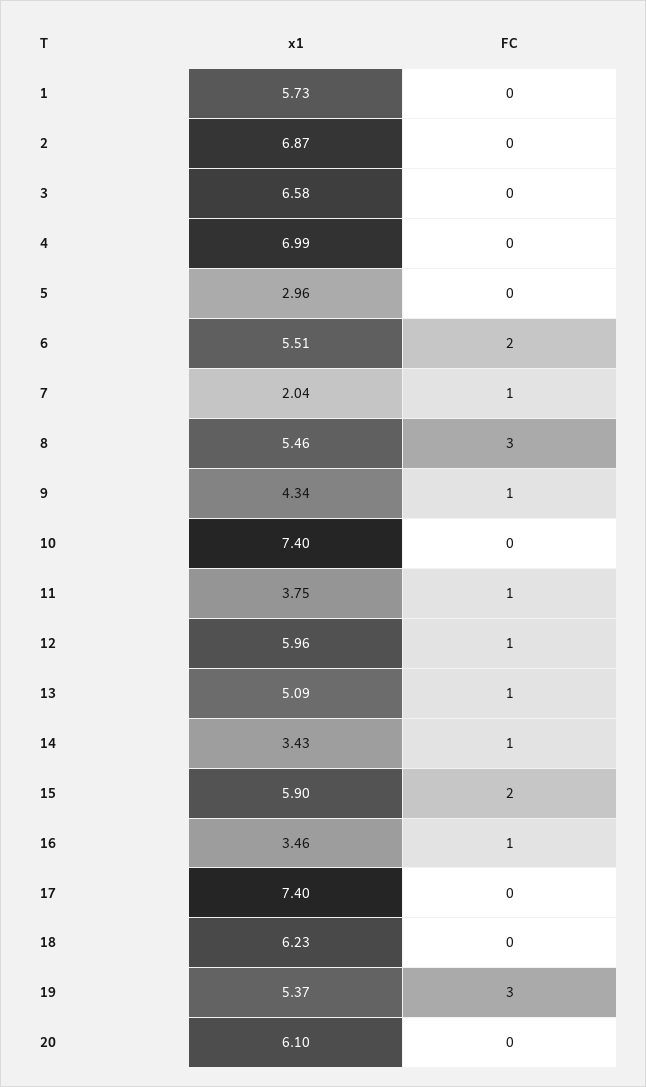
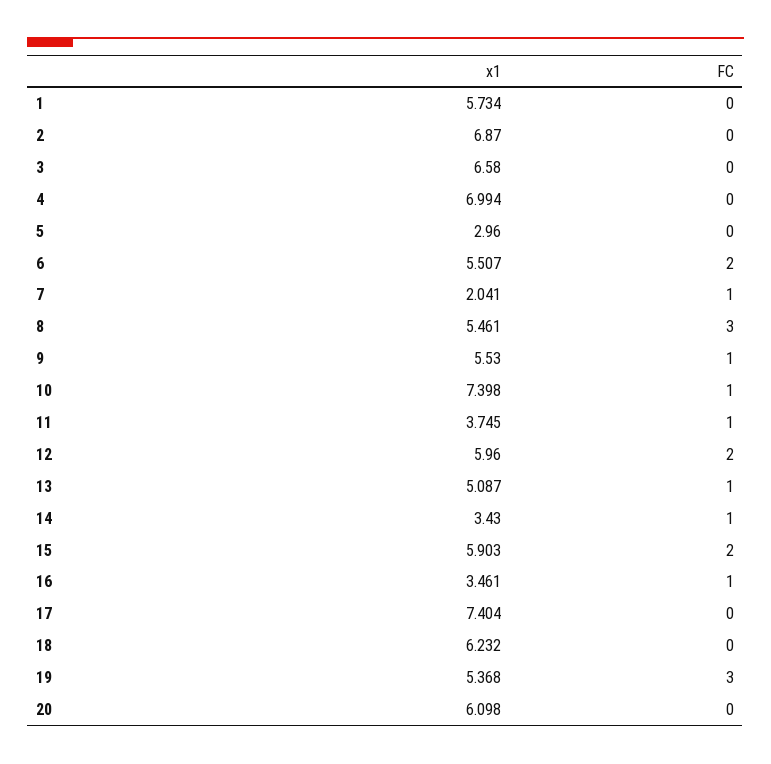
x1, 9: 4.34 -> 5.53
FC, 10: 0 -> 1
FC, 12: 1 -> 2

